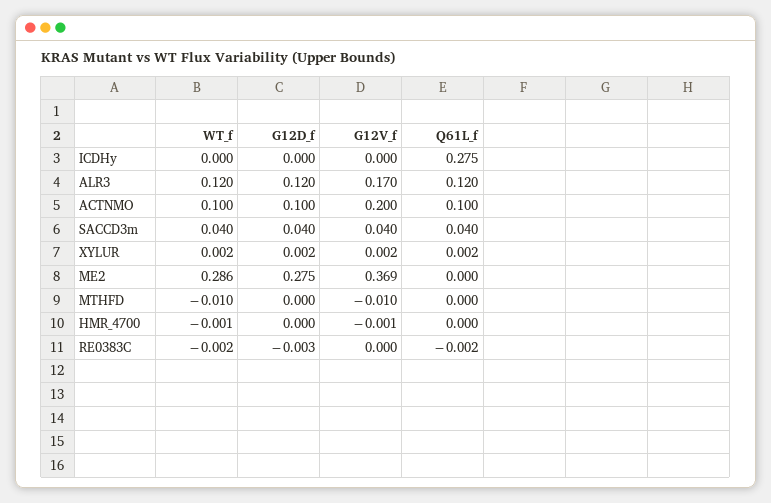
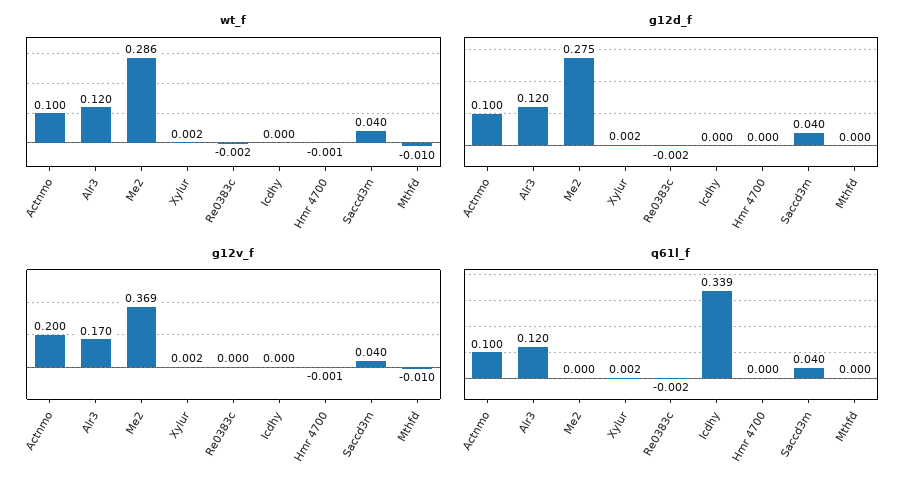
Q61L_f, ICDHy: 0.275 -> 0.339
G12D_f, RE0383C: -0.003 -> -0.002

